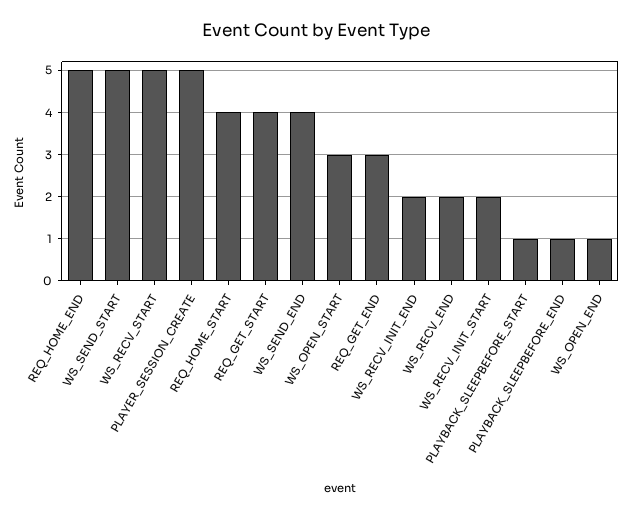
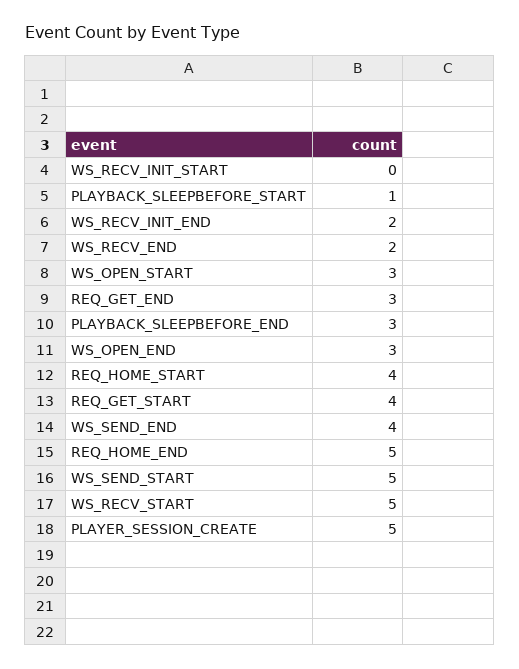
WS_RECV_INIT_START: 2 -> 0
PLAYBACK_SLEEPBEFORE_END: 1 -> 3
WS_OPEN_END: 1 -> 3

